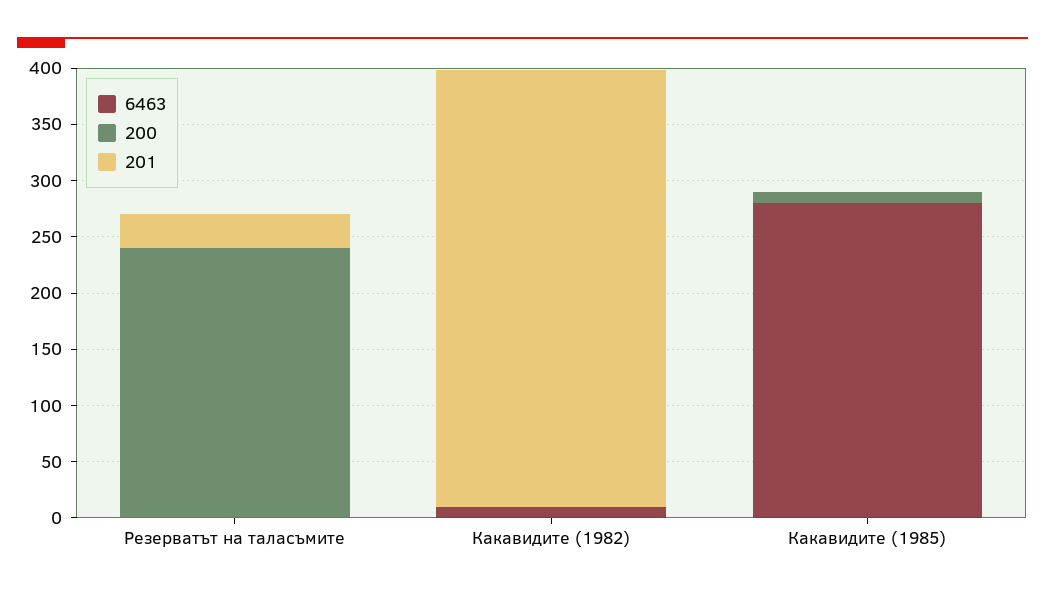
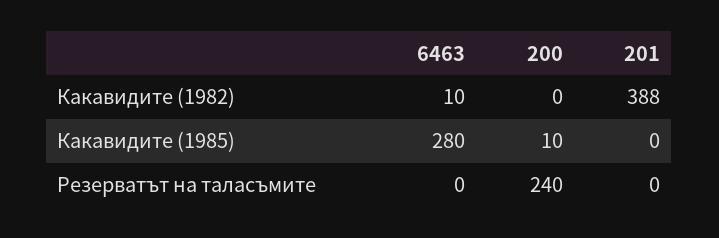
201, Резерватът на таласъмите: 30 -> 0

